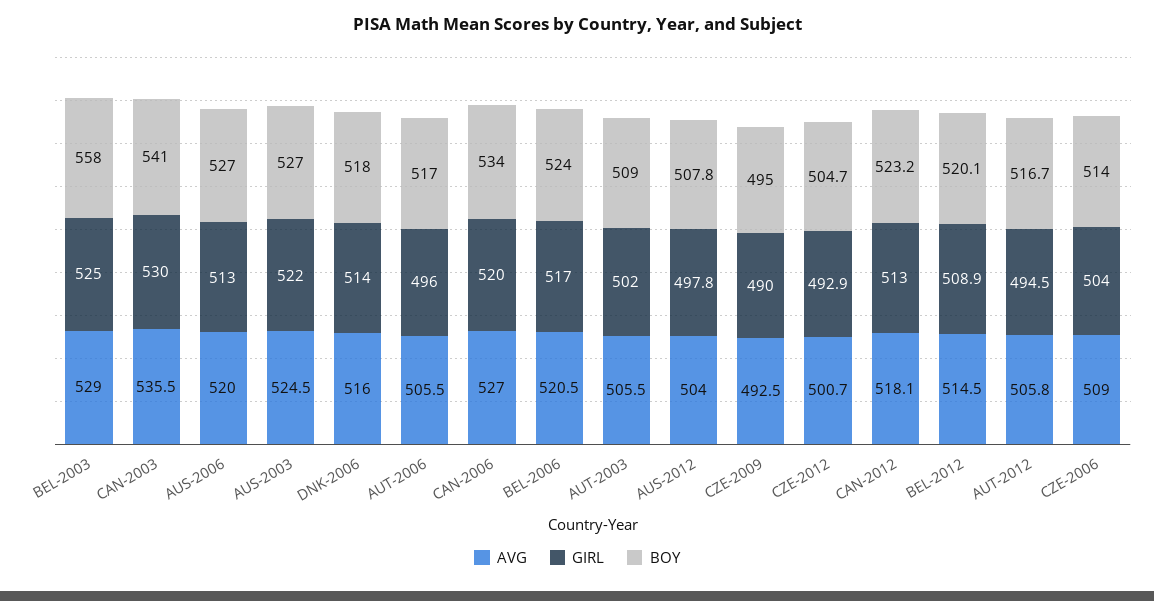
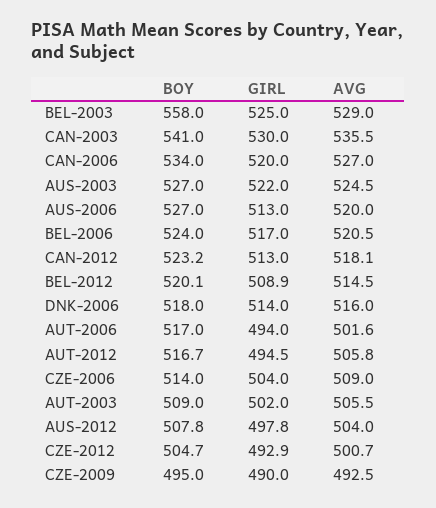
AVG, AUT-2006: 505.5 -> 501.6
GIRL, AUT-2006: 496 -> 494

